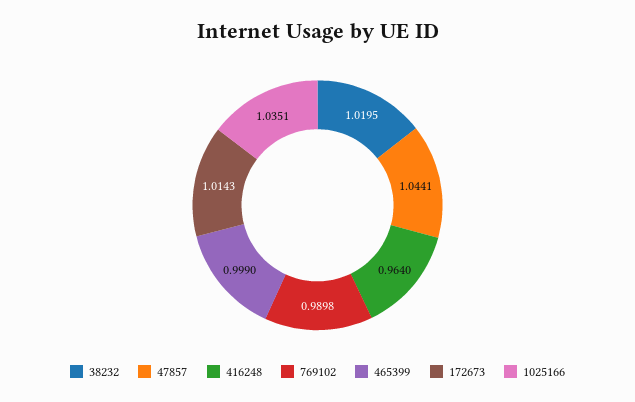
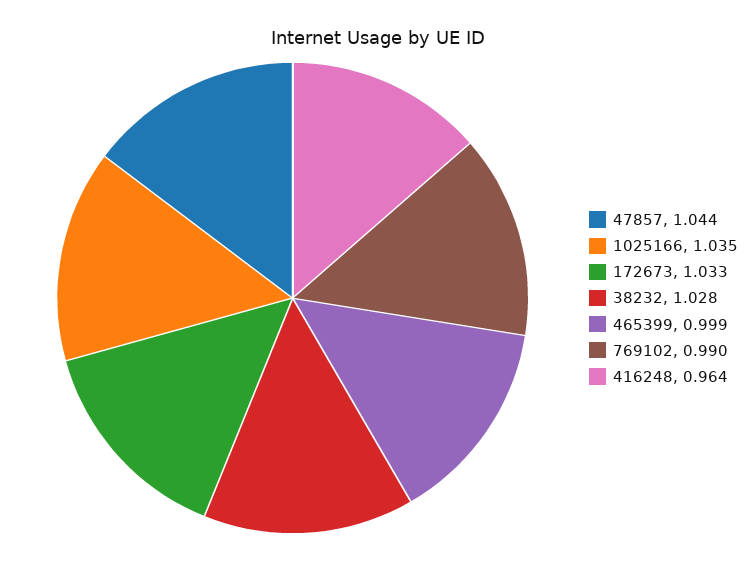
38232: 1.0195 -> 1.028
172673: 1.0143 -> 1.033

